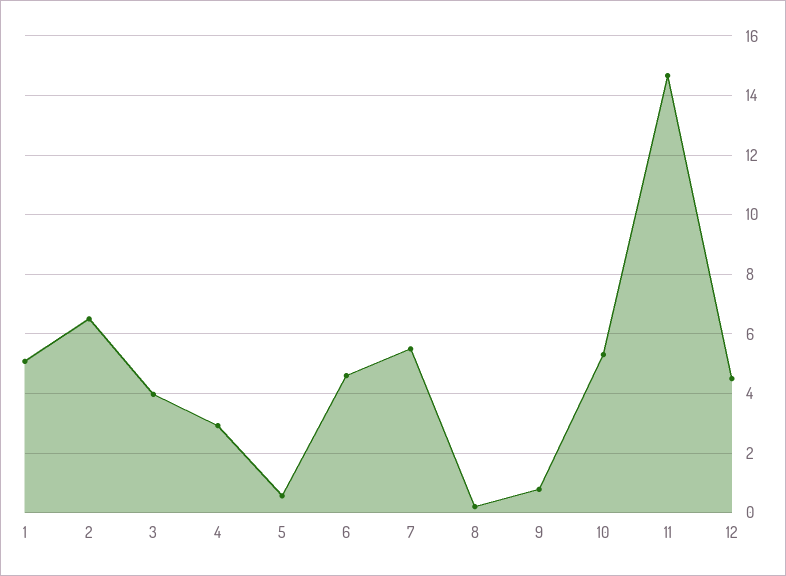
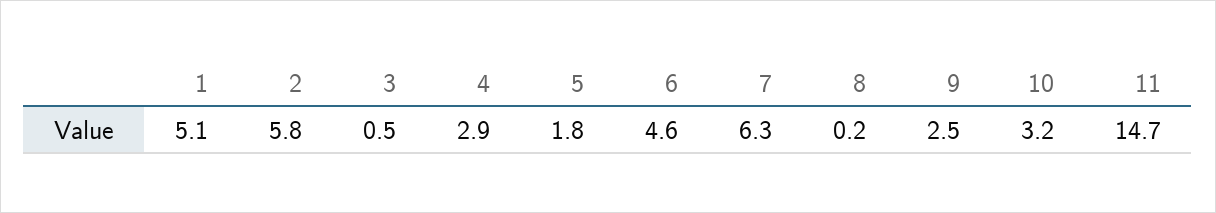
2: 6.5 -> 5.8
3: 4 -> 0.5
5: 0.5 -> 1.8
7: 5.5 -> 6.3
9: 0.75 -> 2.5
10: 5.25 -> 3.2
12: 4.5 -> none

